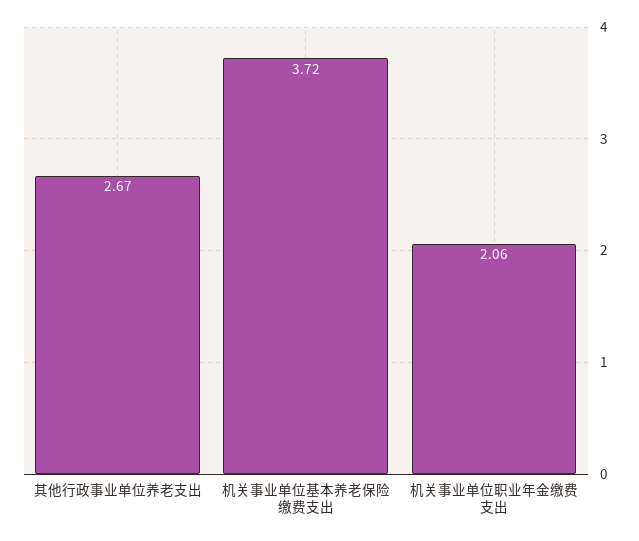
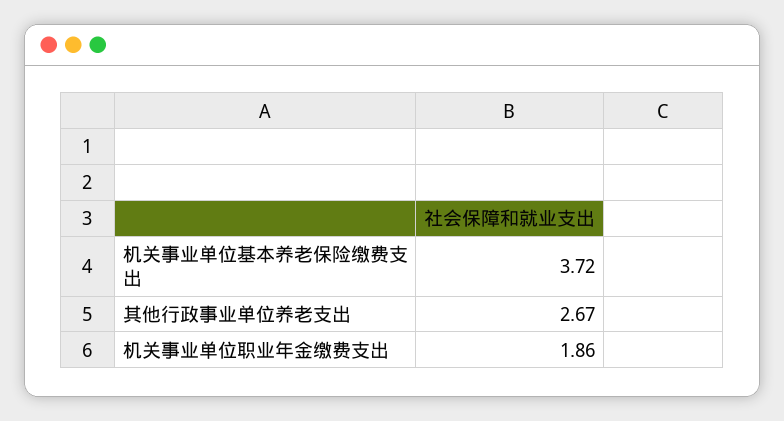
机关事业单位职业年金缴费支出: 2.06 -> 1.86

